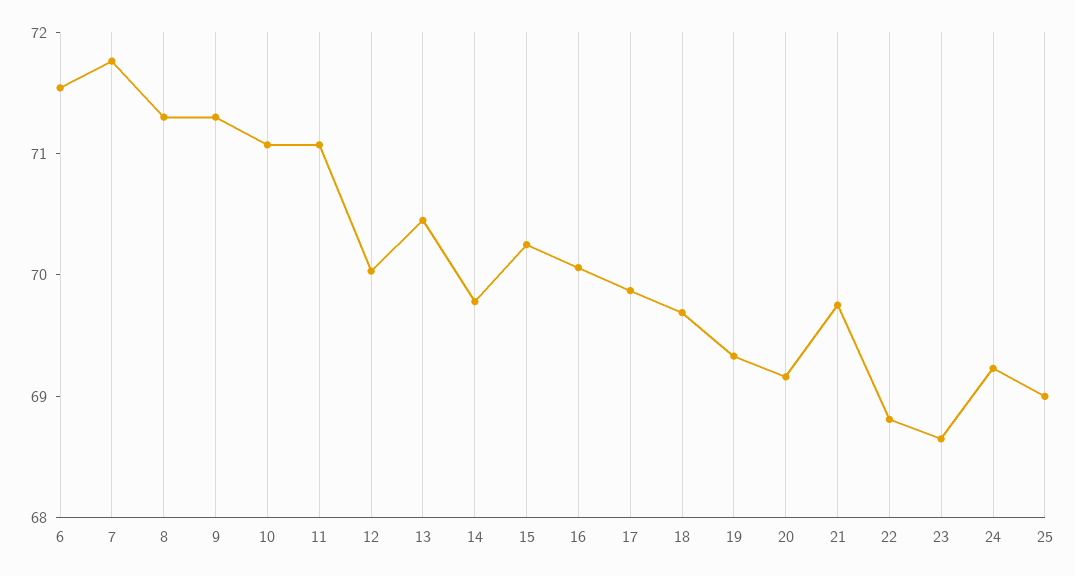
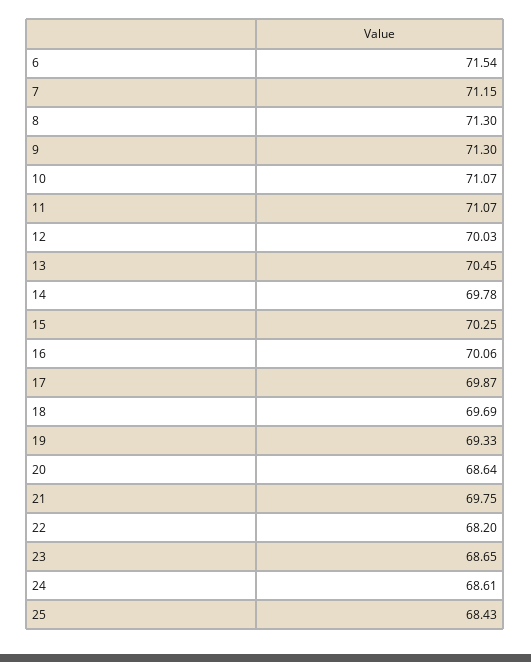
7: 71.8 -> 71.15
20: 69.2 -> 68.64
22: 68.8 -> 68.2
24: 69.2 -> 68.61
25: 69 -> 68.43

